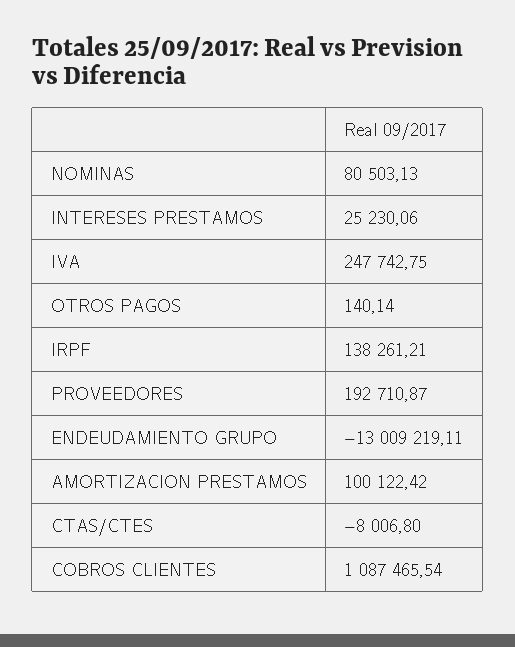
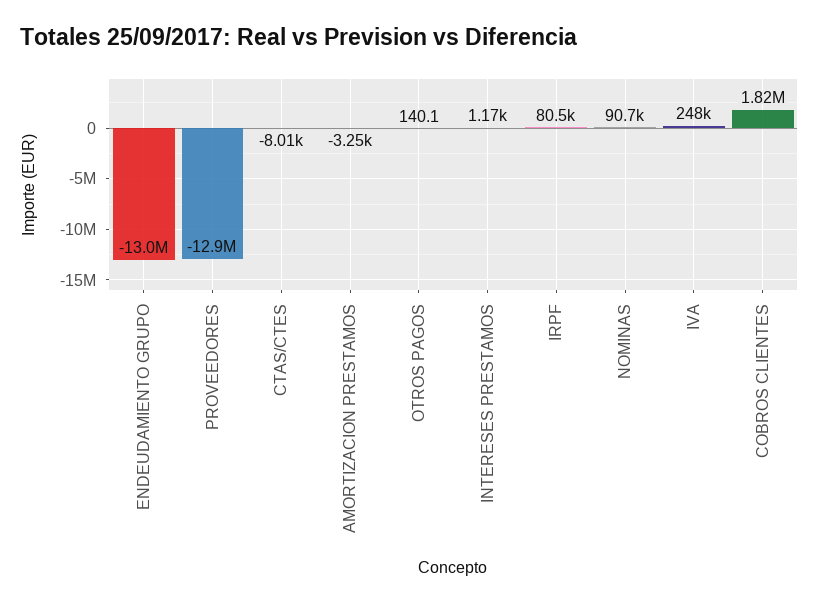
NOMINAS: 80503.13 -> 90700
INTERESES PRESTAMOS: 25230.06 -> 1170
IRPF: 138261.21 -> 80500
PROVEEDORES: 192710.87 -> -12900000
AMORTIZACION PRESTAMOS: 100122.42 -> -3250
COBROS CLIENTES: 1087465.54 -> 1820000

